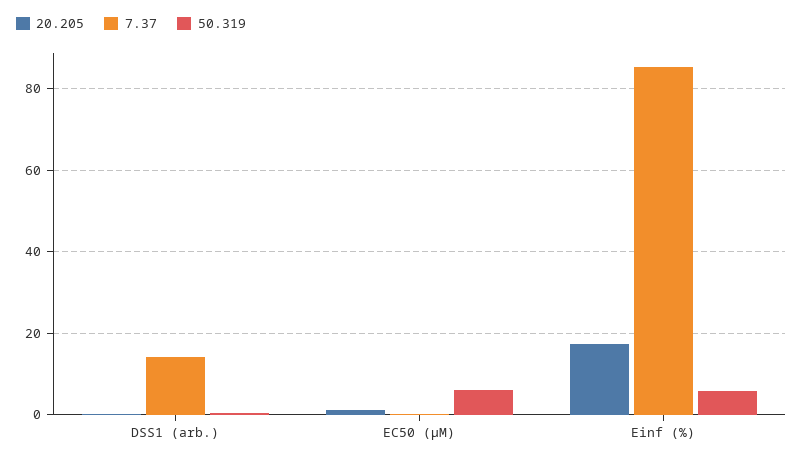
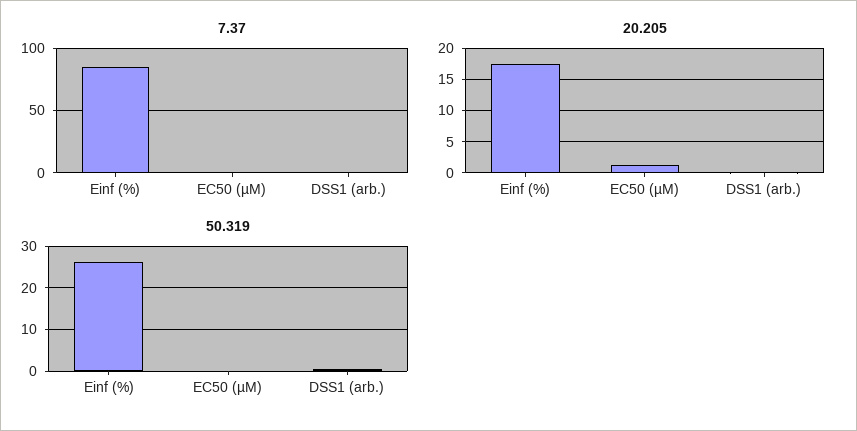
7.37, DSS1 (arb.): 14 -> 0
50.319, EC50 (µM): 6 -> 0
50.319, Einf (%): 6 -> 26

